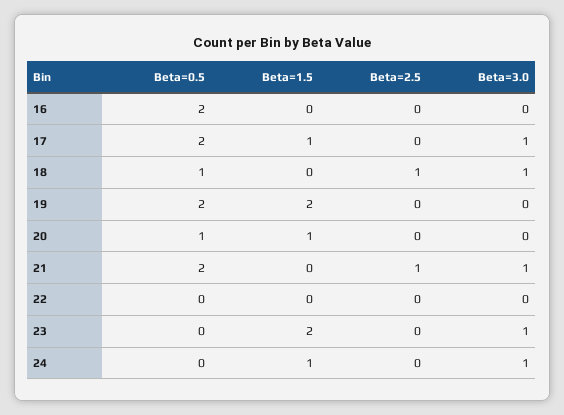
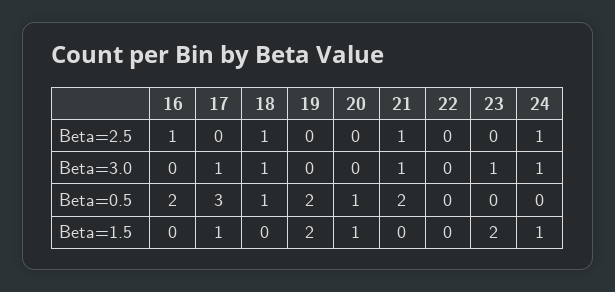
Beta=2.5, 16: 0 -> 1
Beta=0.5, 17: 2 -> 3
Beta=2.5, 24: 0 -> 1

